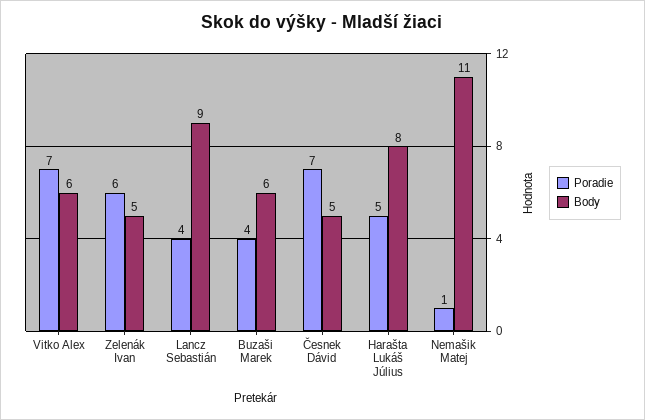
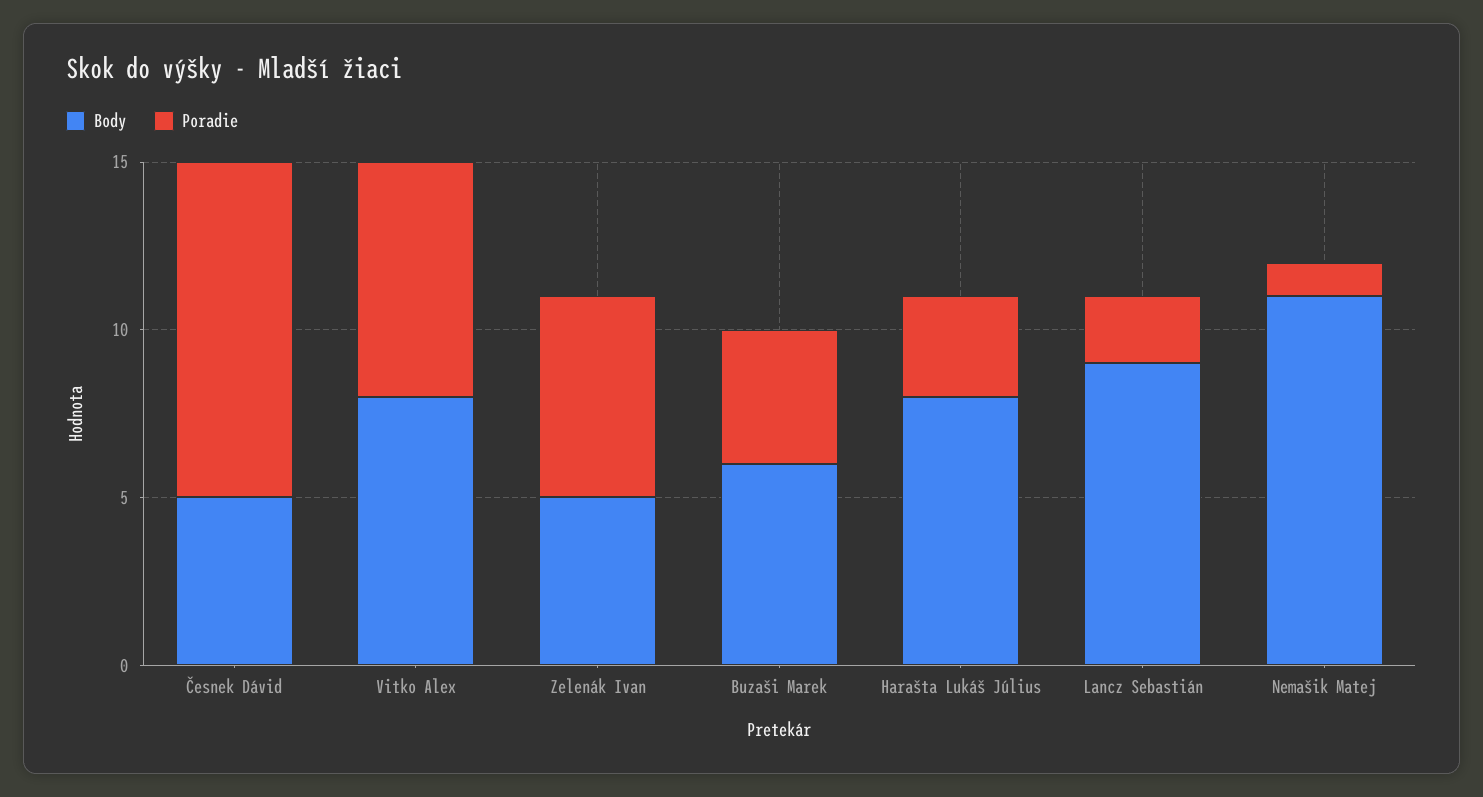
Body, Vitko Alex: 6 -> 8
Poradie, Lancz Sebastián: 4 -> 2
Poradie, Česnek Dávid: 7 -> 10
Poradie, Harašta Lukáš Július: 5 -> 3

